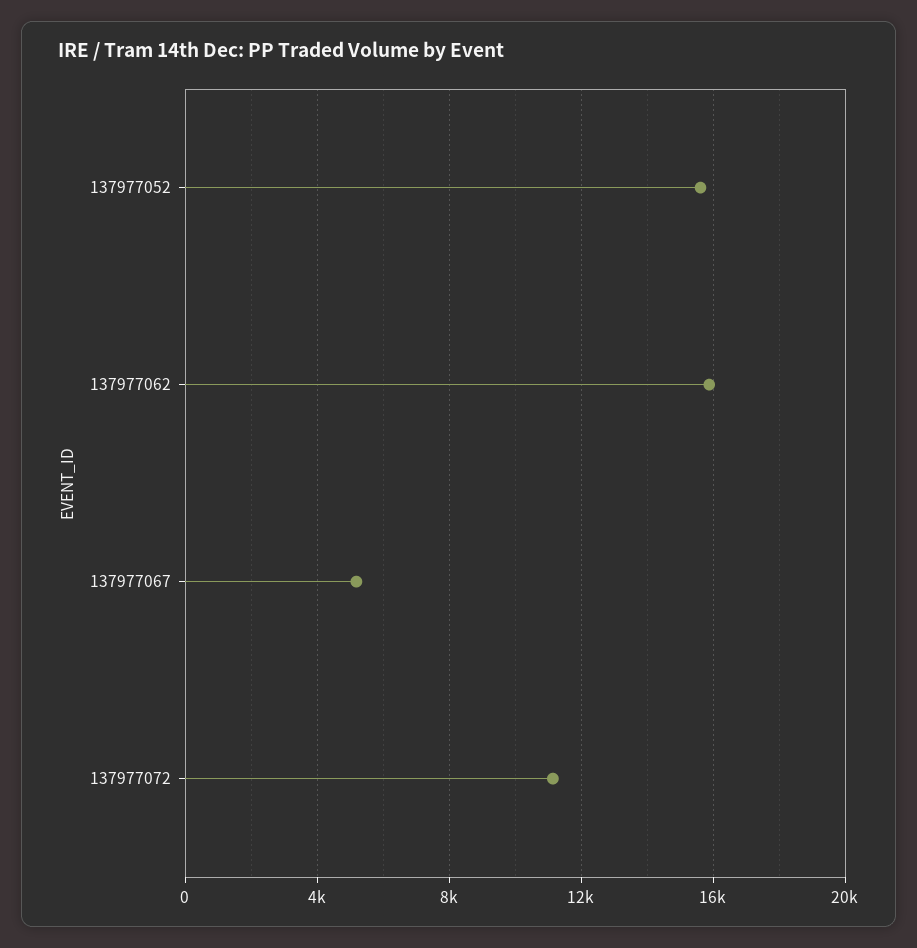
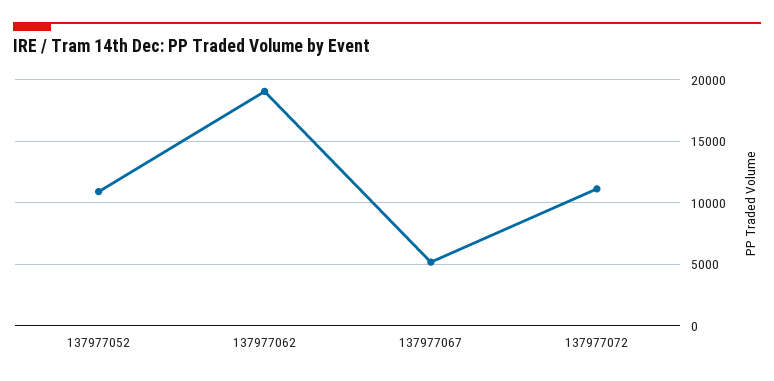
137977052: 15500 -> 11000
137977062: 16000 -> 19000

